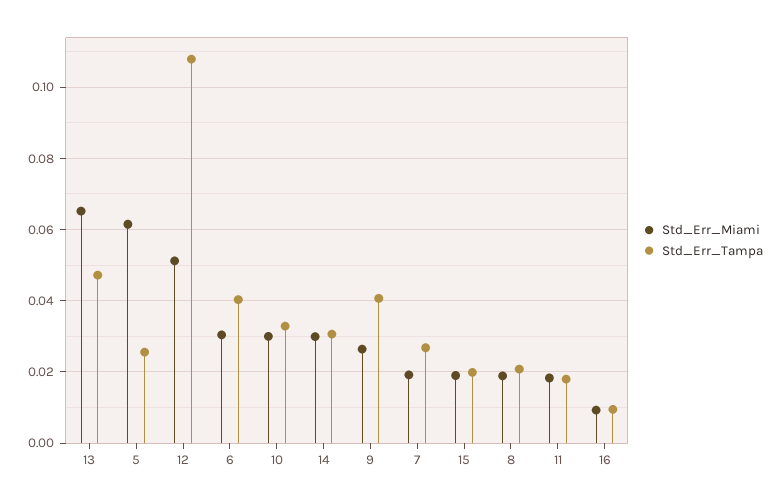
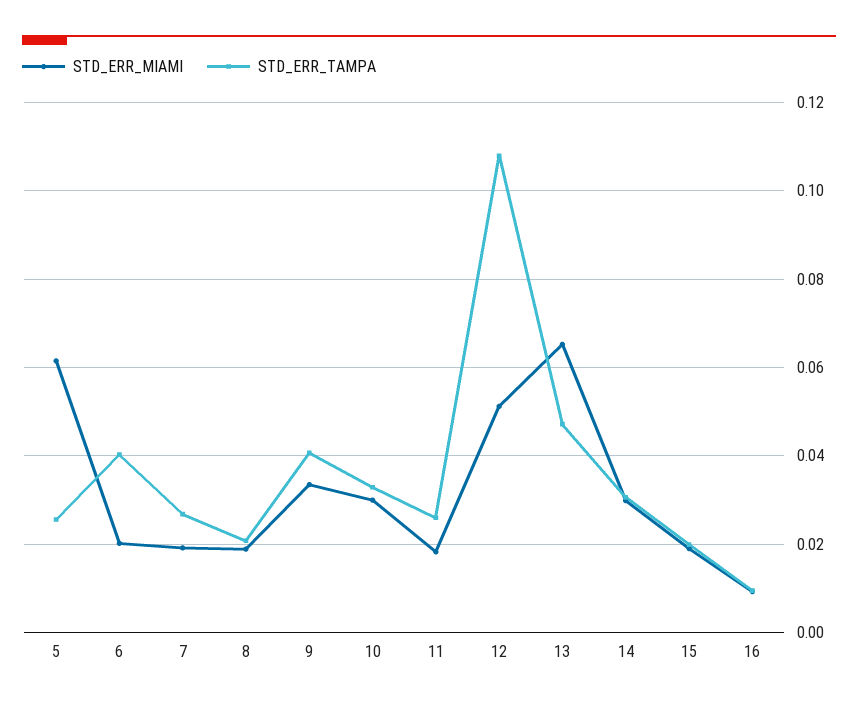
Std_Err_Miami, 6: 0.03 -> 0.02
Std_Err_Miami, 9: 0.026 -> 0.034
Std_Err_Tampa, 11: 0.018 -> 0.026

